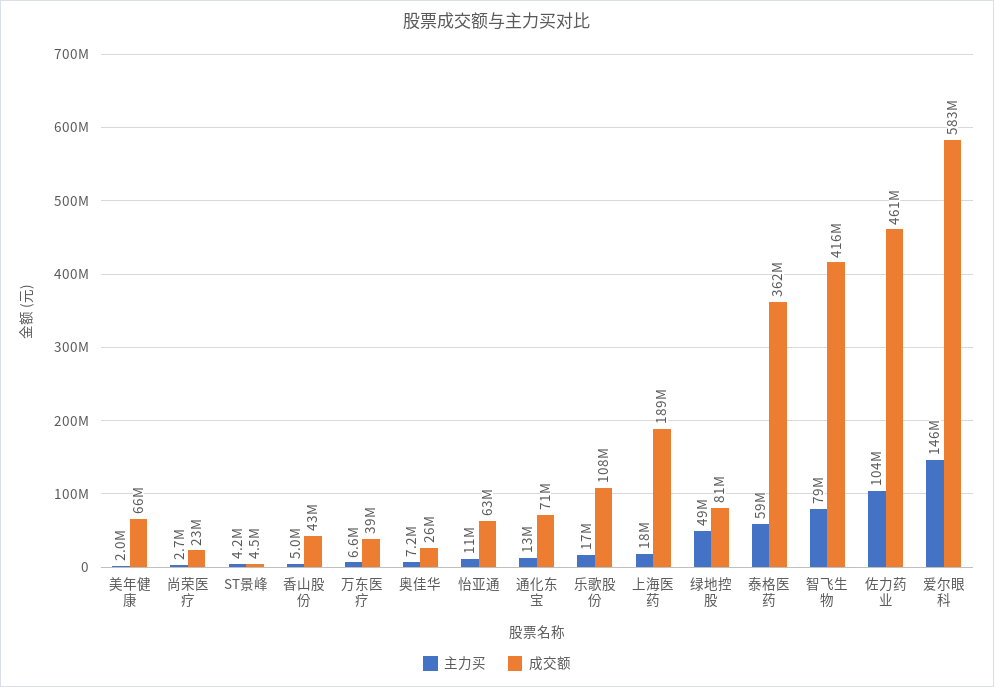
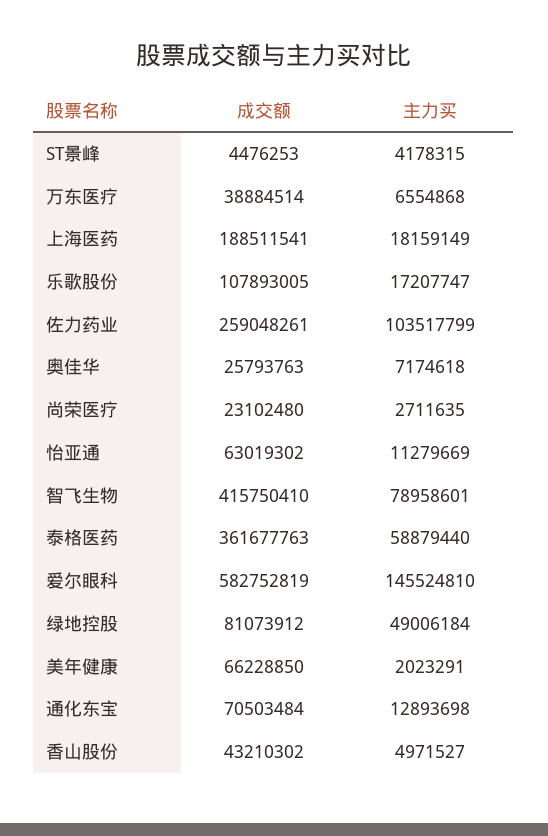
成交额, 佐力药业: 461000000 -> 259048261

